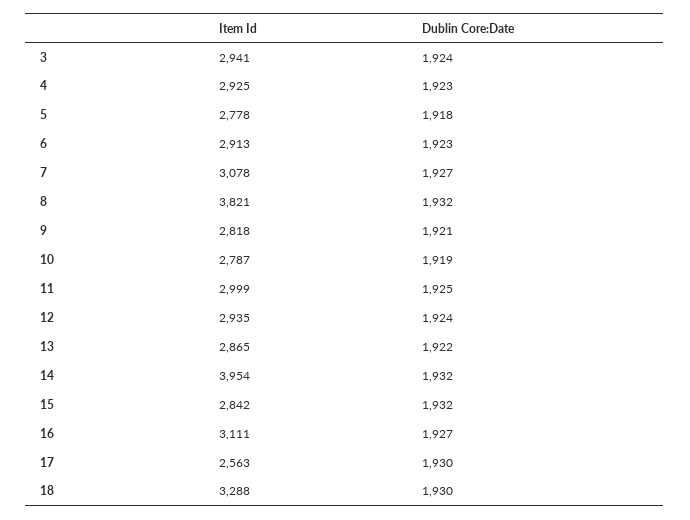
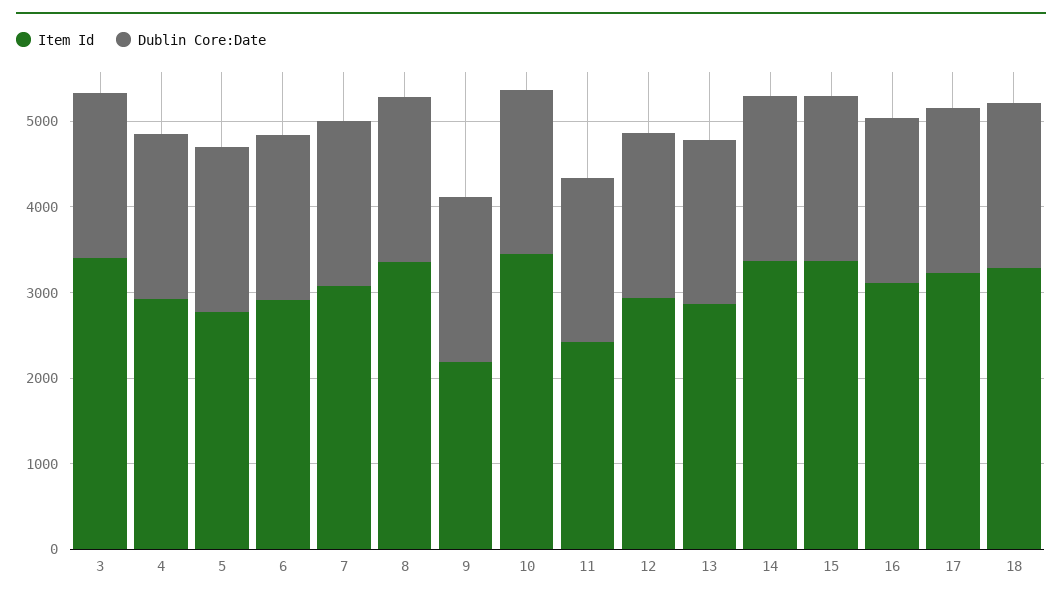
Item Id, 3: 2941 -> 3400
Item Id, 8: 3821 -> 3400
Item Id, 9: 2818 -> 2200
Item Id, 10: 2787 -> 3400
Item Id, 11: 2999 -> 2400
Item Id, 14: 3954 -> 3400
Item Id, 15: 2842 -> 3400
Item Id, 17: 2563 -> 3200

